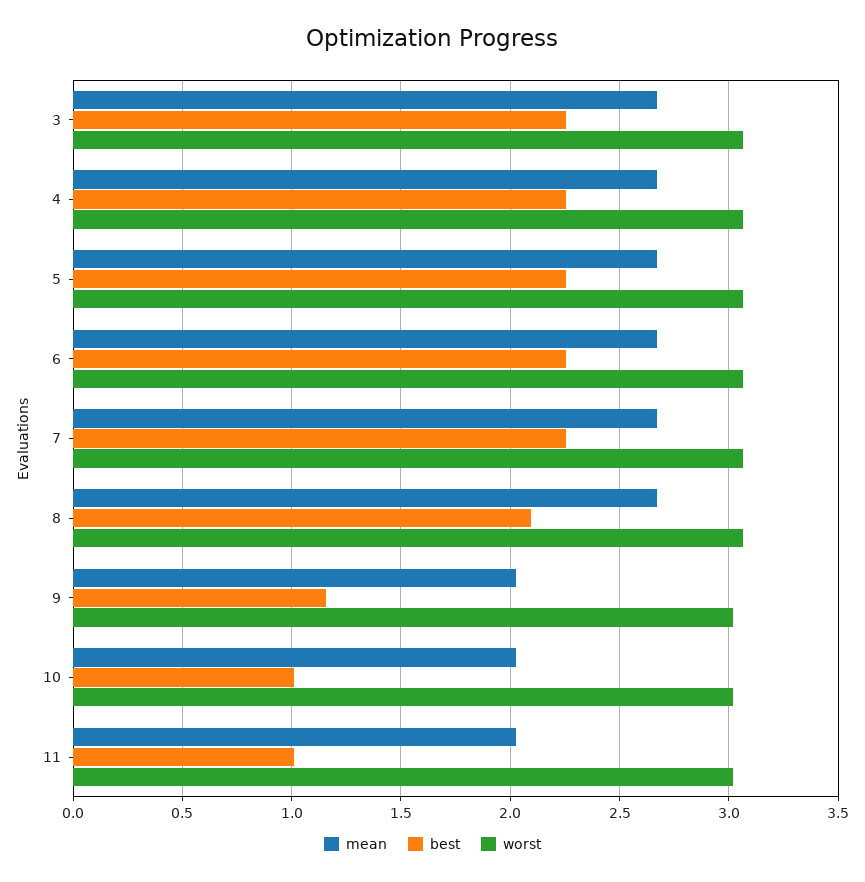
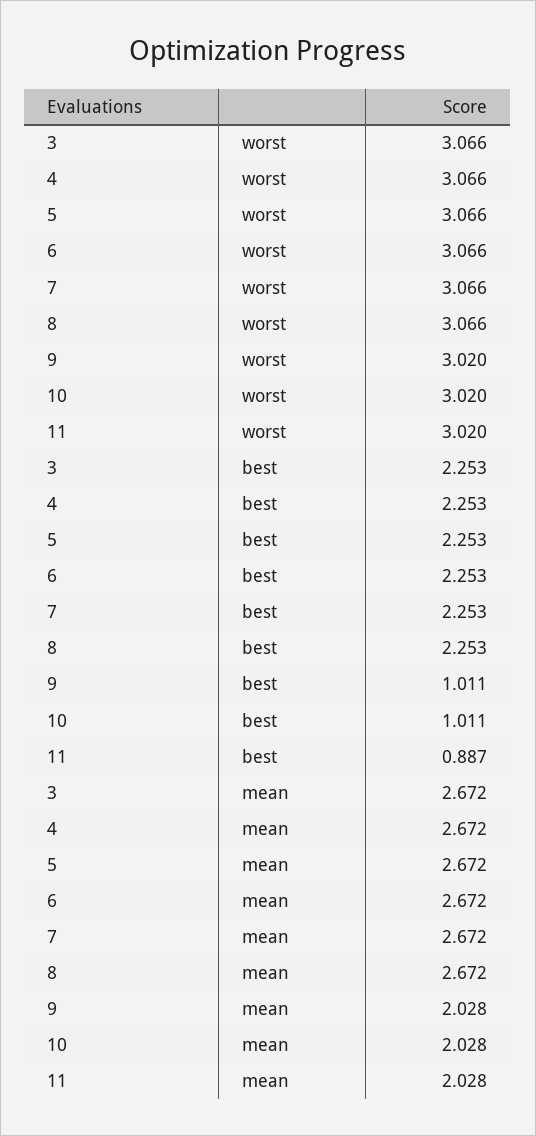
best, 8: 2.1 -> 2.253
best, 9: 1.15 -> 1.011
best, 11: 1 -> 0.887

